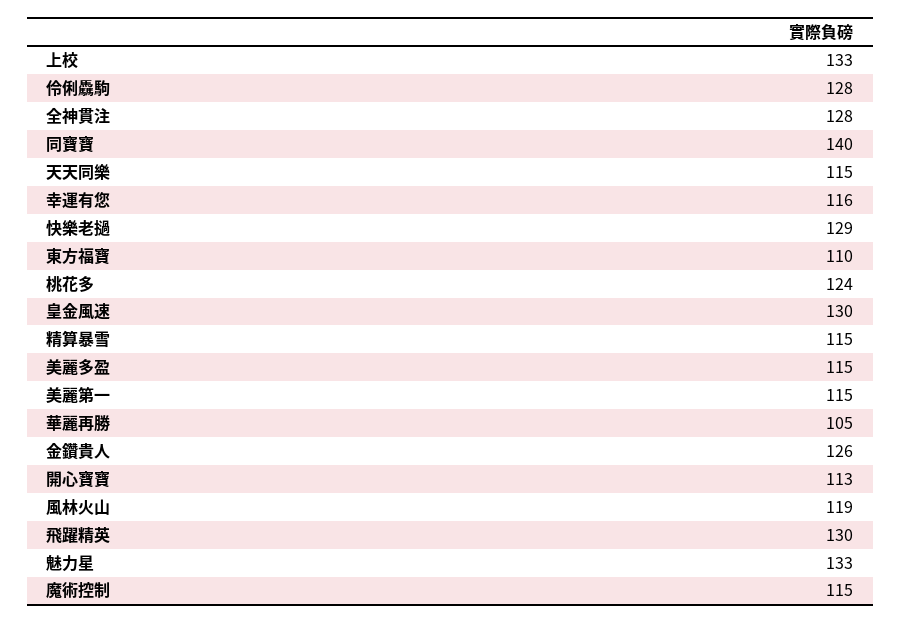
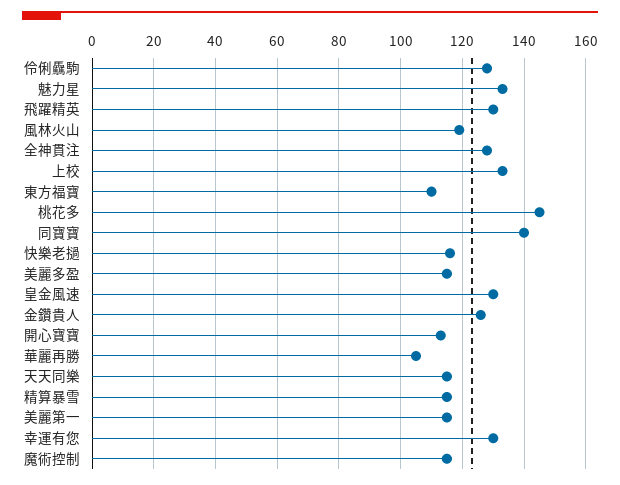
幸運有您: 116 -> 130
快樂老撾: 129 -> 115
桃花多: 124 -> 145

